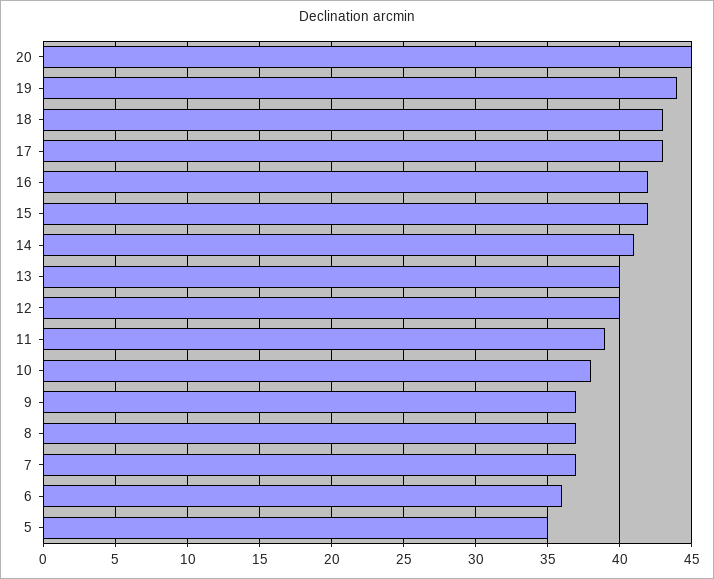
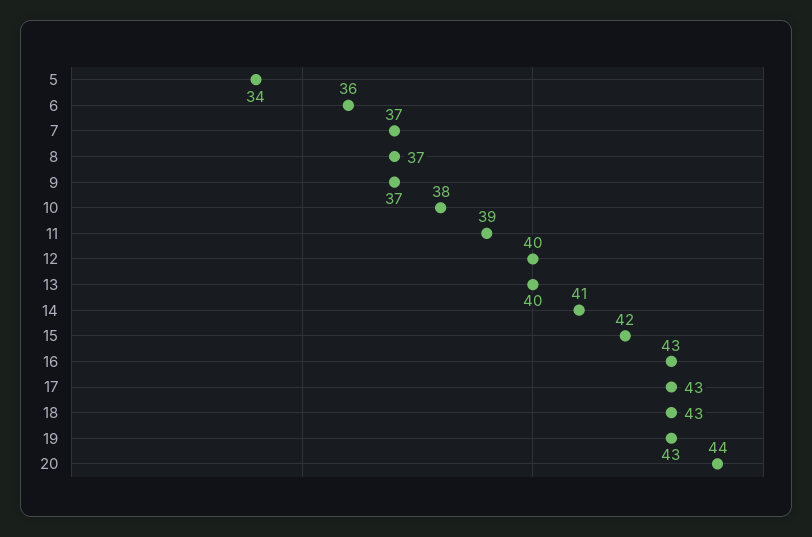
20: 45 -> 44
19: 44 -> 43
16: 42 -> 43
5: 35 -> 34

